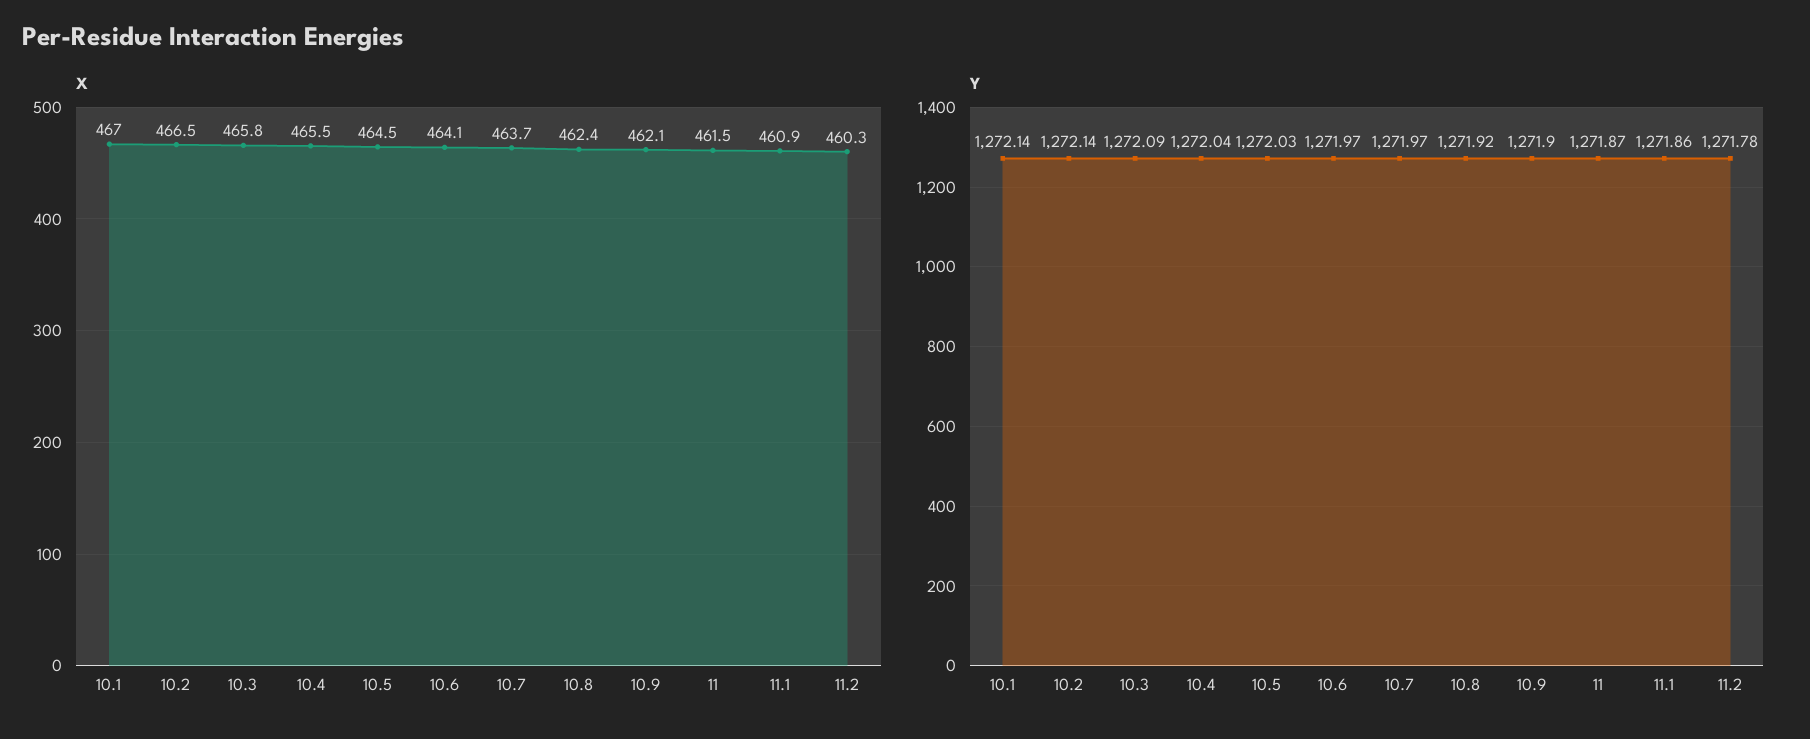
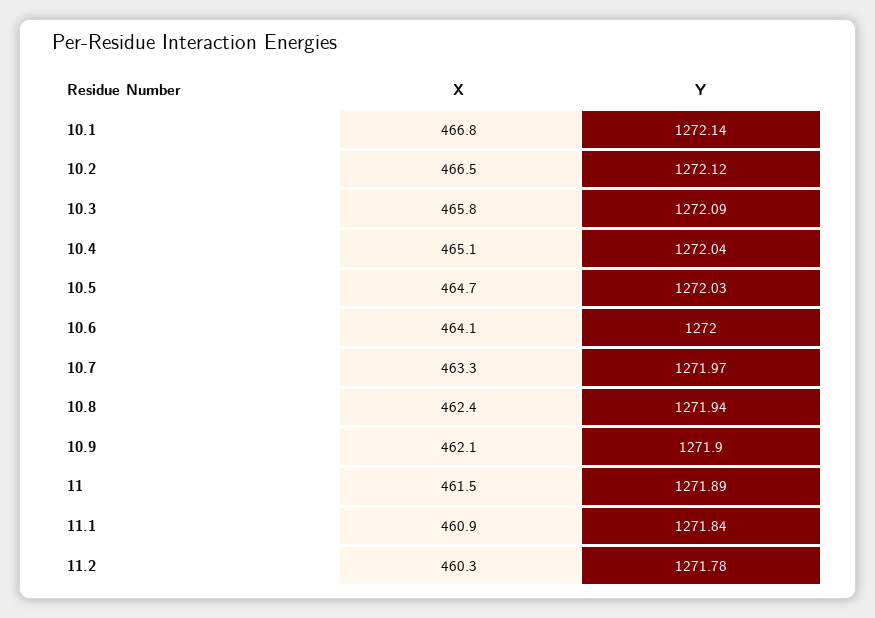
X, 10.1: 467 -> 466.8
X, 10.4: 465.5 -> 465.1
X, 10.5: 464.5 -> 464.7
X, 10.7: 463.7 -> 463.3
Y, 10.2: 1272.14 -> 1272.12
Y, 10.6: 1271.97 -> 1272
Y, 10.8: 1271.92 -> 1271.94
Y, 11: 1271.87 -> 1271.89
Y, 11.1: 1271.86 -> 1271.84

